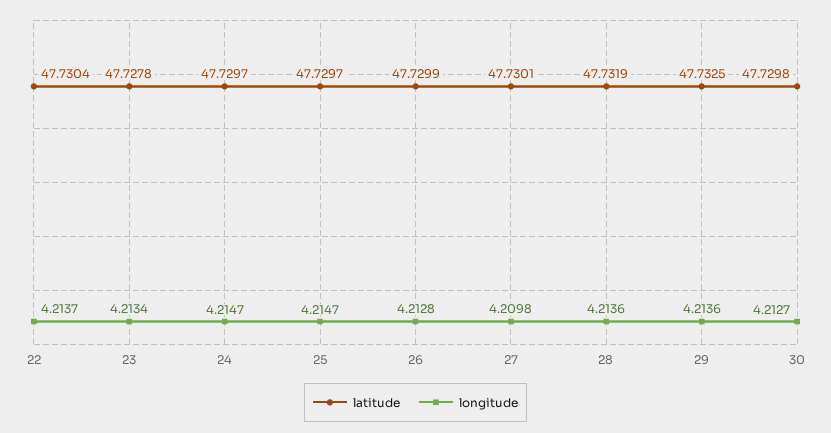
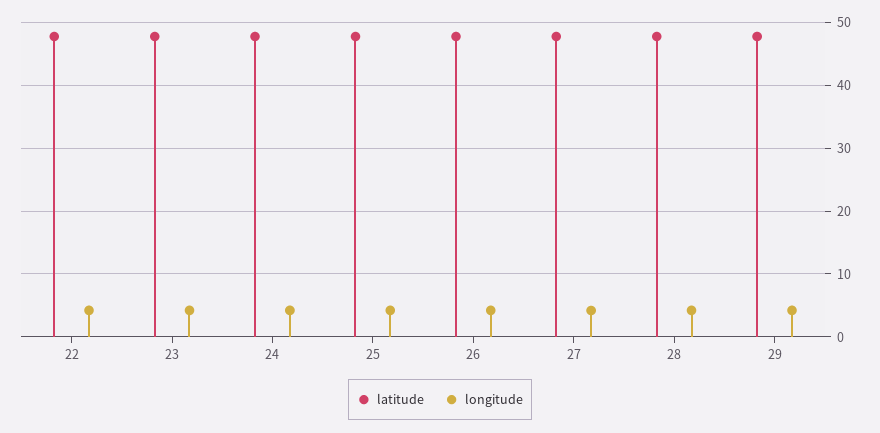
latitude, 30: 47.7298 -> none
longitude, 30: 4.2127 -> none

